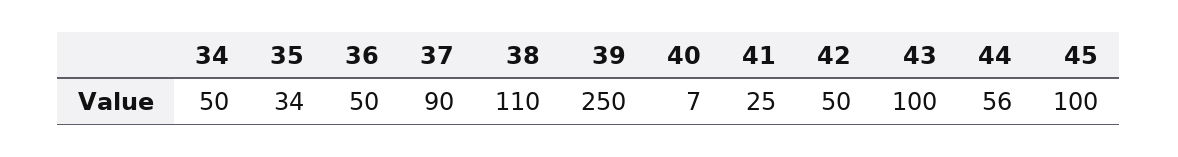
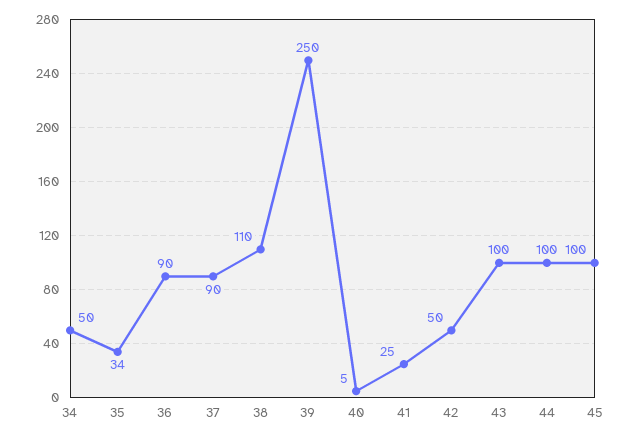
36: 50 -> 90
40: 7 -> 5
44: 56 -> 100

